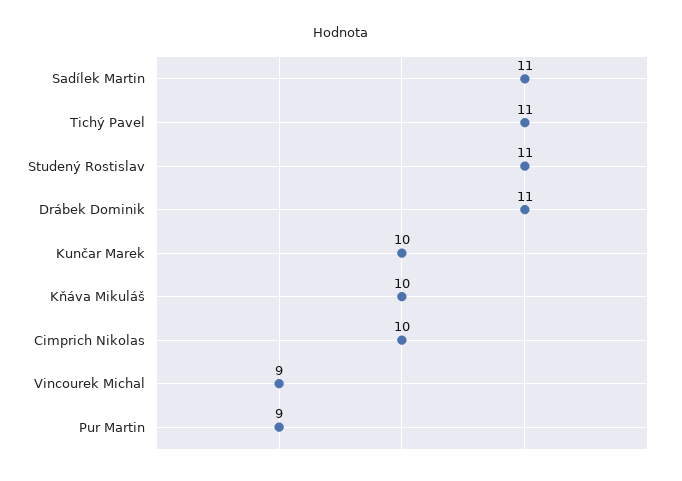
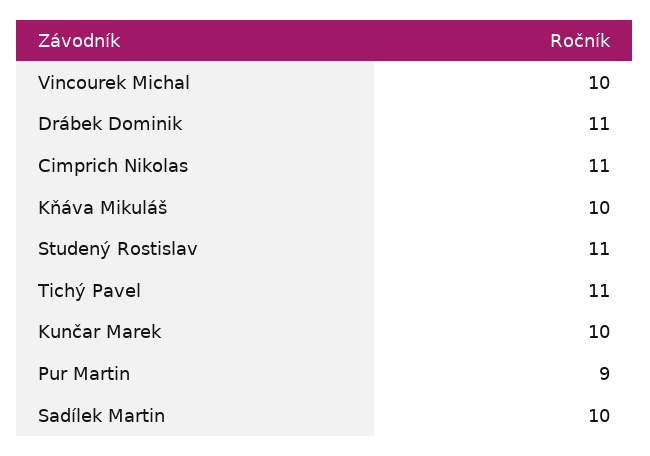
Sadílek Martin: 11 -> 10
Cimprich Nikolas: 10 -> 11
Vincourek Michal: 9 -> 10

